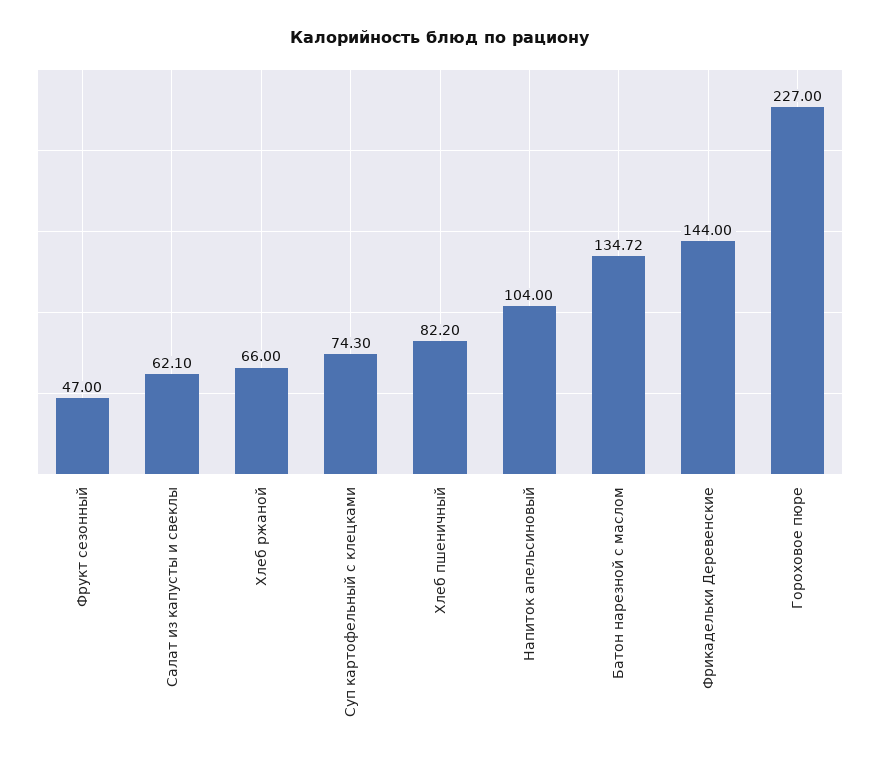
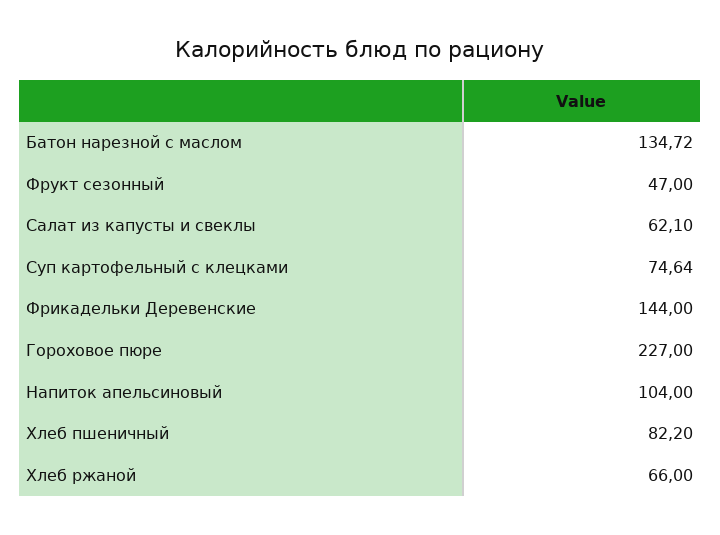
Суп картофельный с клецками: 74.3 -> 74.64

